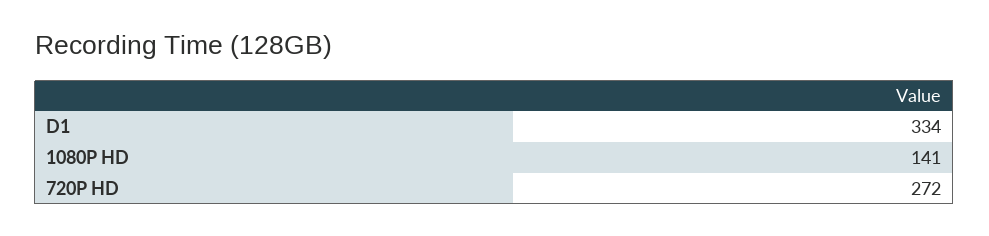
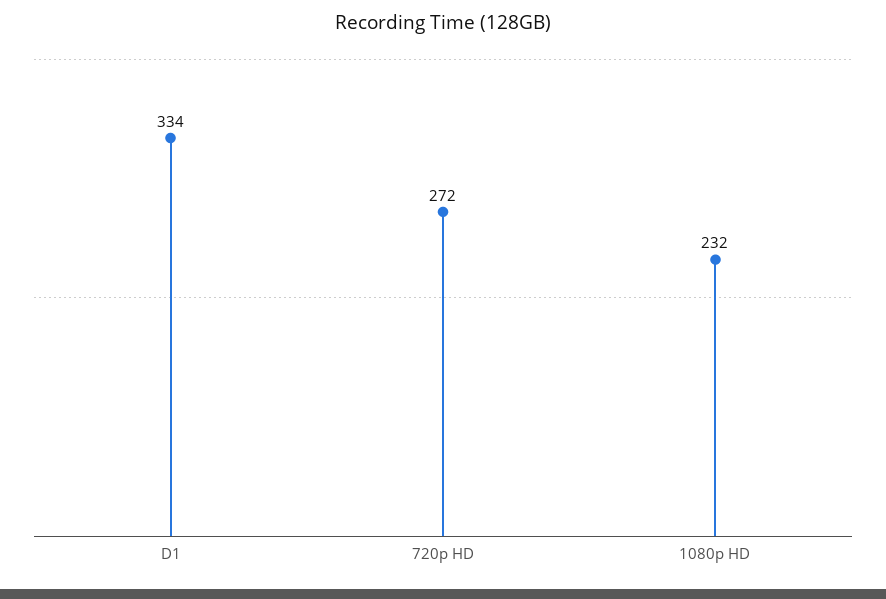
1080P HD: 141 -> 232

